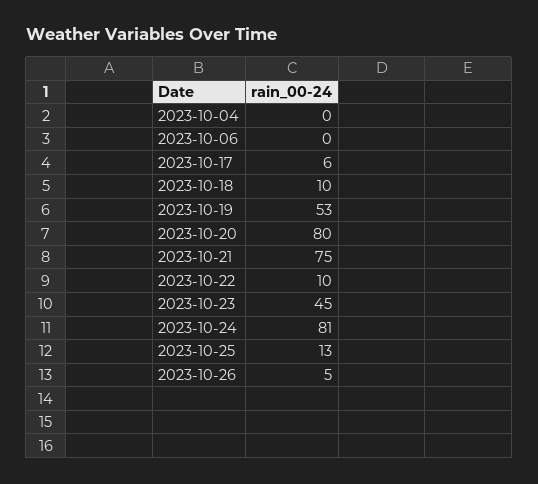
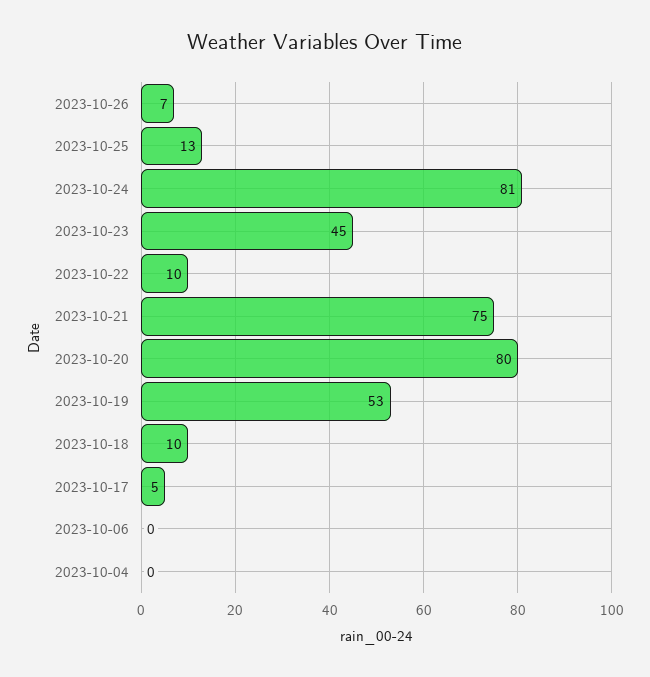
2023-10-17: 6 -> 5
2023-10-26: 5 -> 7

